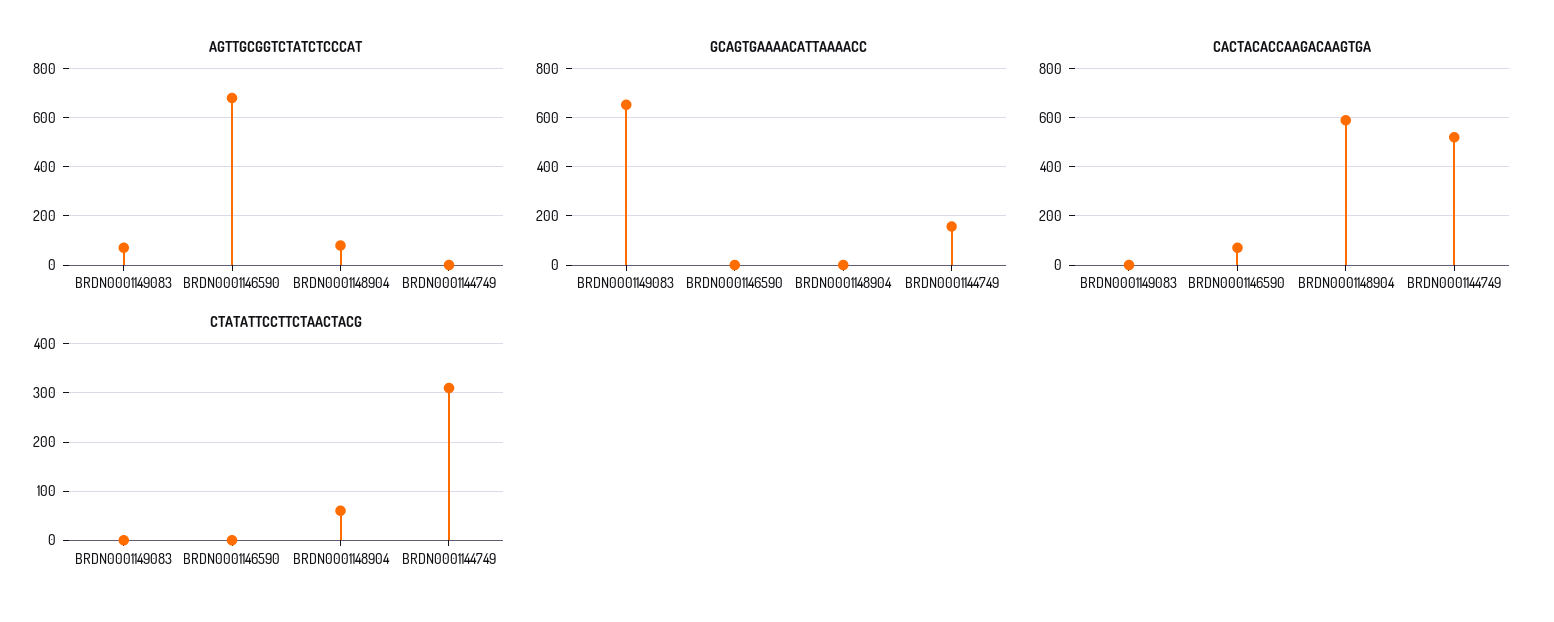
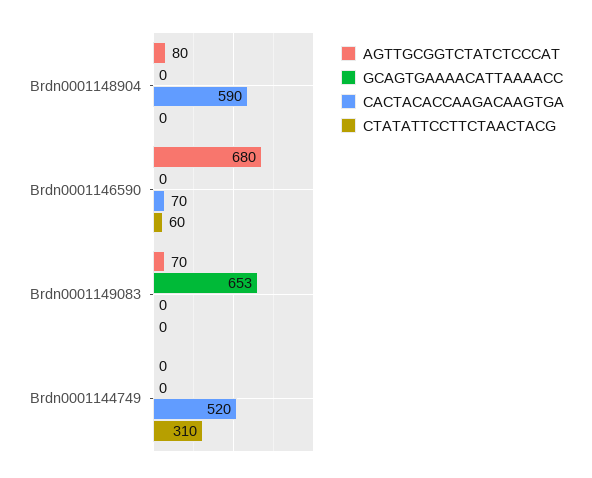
GCAGTGAAAACATTAAAACC, BRDN0001144749: 150 -> 0
CTATATTCCTTCTAACTACG, BRDN0001146590: 0 -> 60
CTATATTCCTTCTAACTACG, BRDN0001148904: 60 -> 0

